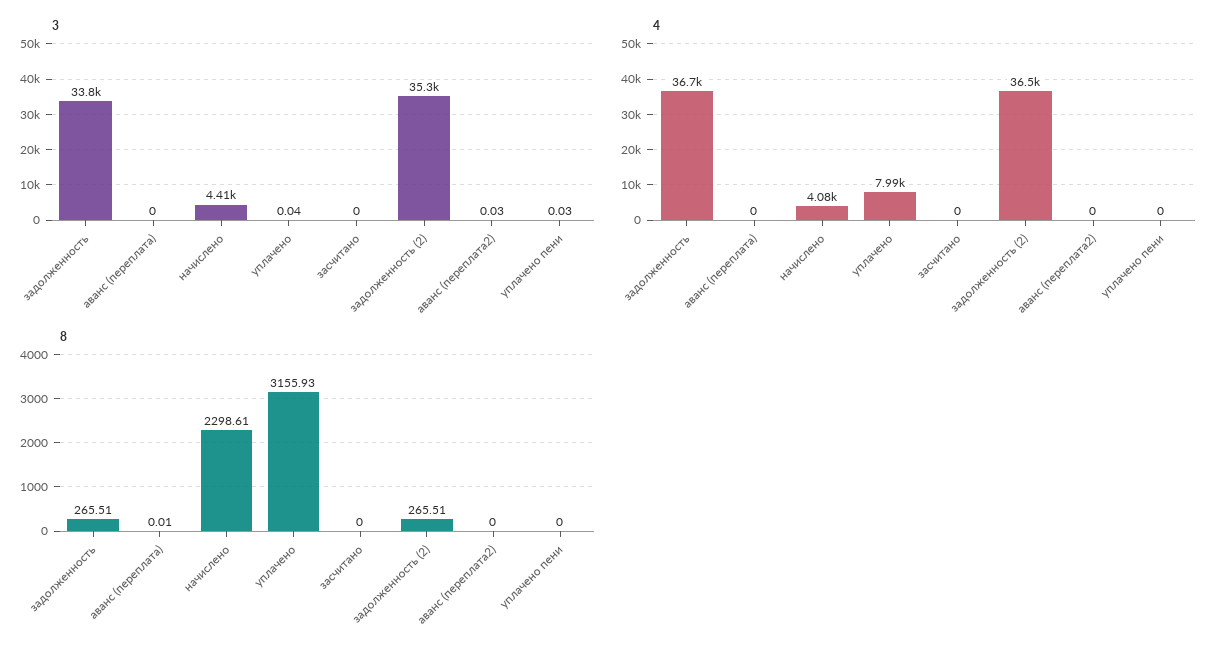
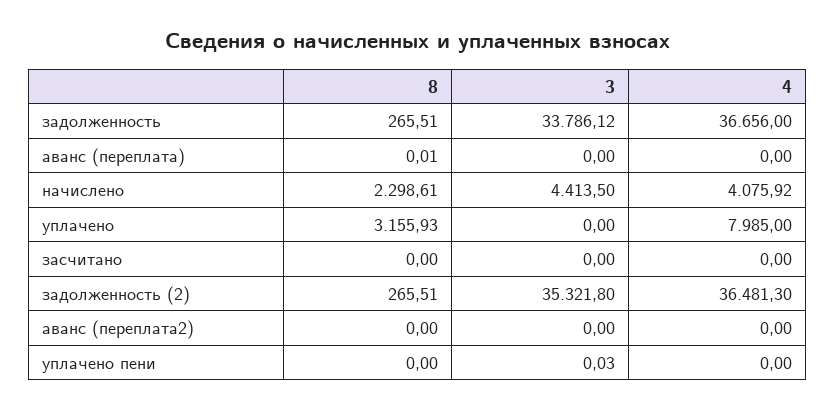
3, уплачено: 0.04 -> 0
3, аванс (переплата2): 0.03 -> 0

